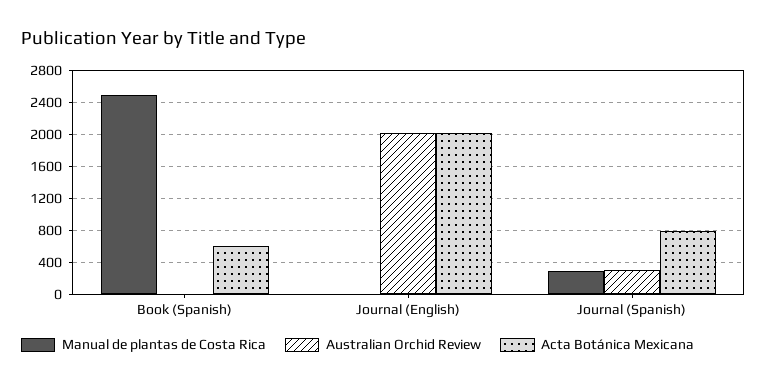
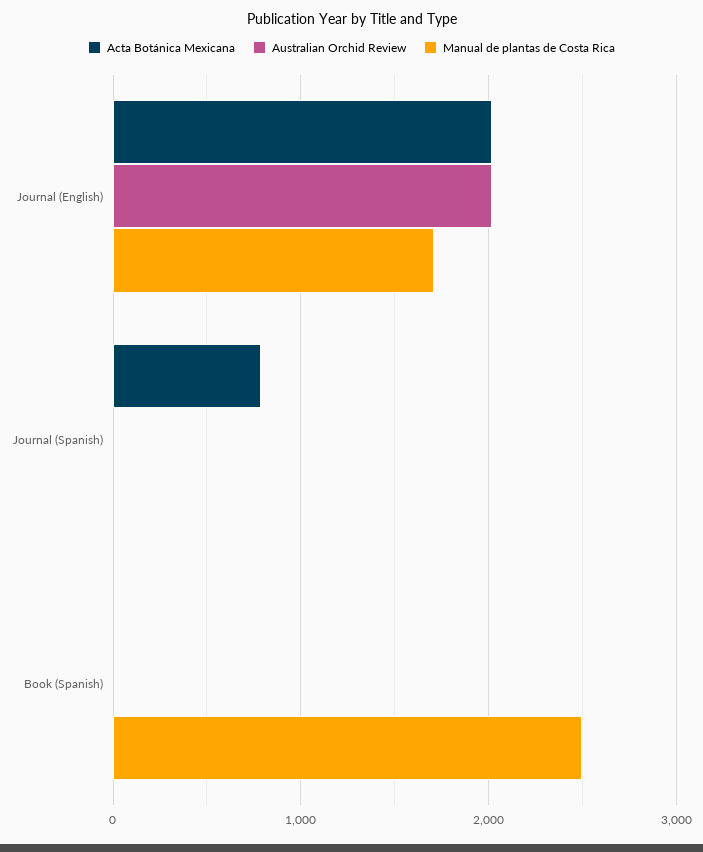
Acta Botánica Mexicana, Book (Spanish): 600 -> 0
Manual de plantas de Costa Rica, Journal (English): 0 -> 1700
Manual de plantas de Costa Rica, Journal (Spanish): 300 -> 0
Australian Orchid Review, Journal (Spanish): 300 -> 0

